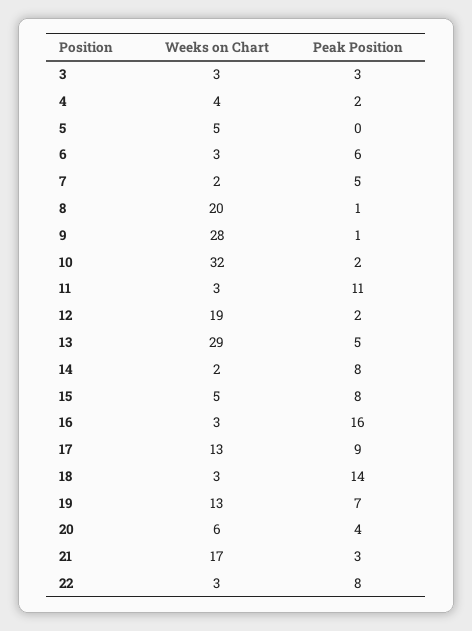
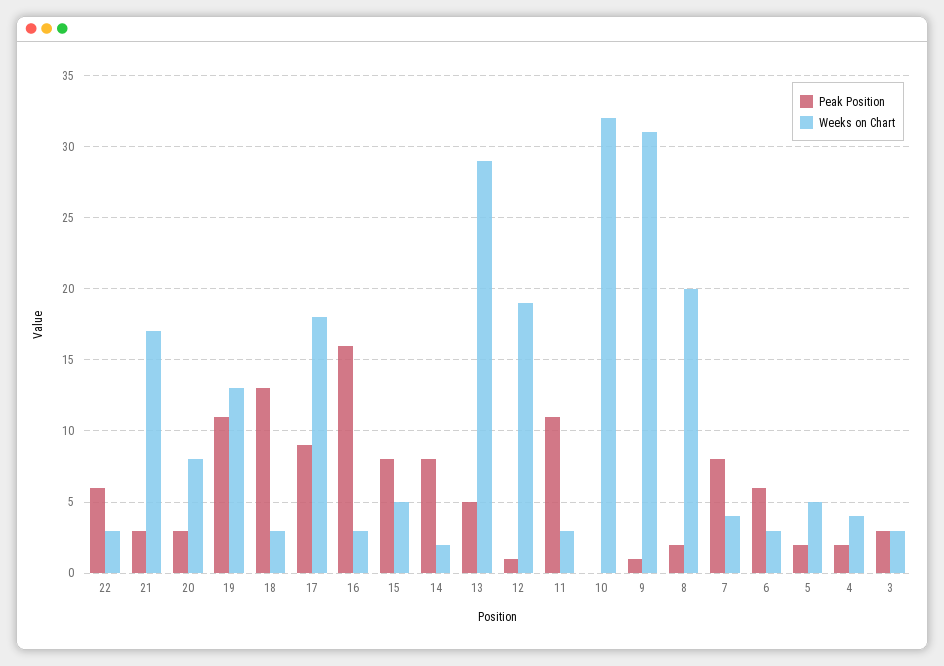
Peak Position, 5: 0 -> 2
Weeks on Chart, 7: 2 -> 4
Peak Position, 7: 5 -> 8
Peak Position, 8: 1 -> 2
Weeks on Chart, 9: 28 -> 31
Peak Position, 10: 2 -> 0
Peak Position, 12: 2 -> 1
Weeks on Chart, 17: 13 -> 18
Peak Position, 18: 14 -> 13
Peak Position, 19: 7 -> 11
Weeks on Chart, 20: 6 -> 8
Peak Position, 20: 4 -> 3
Peak Position, 22: 8 -> 6

